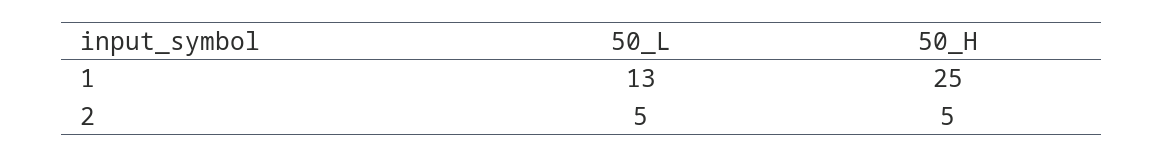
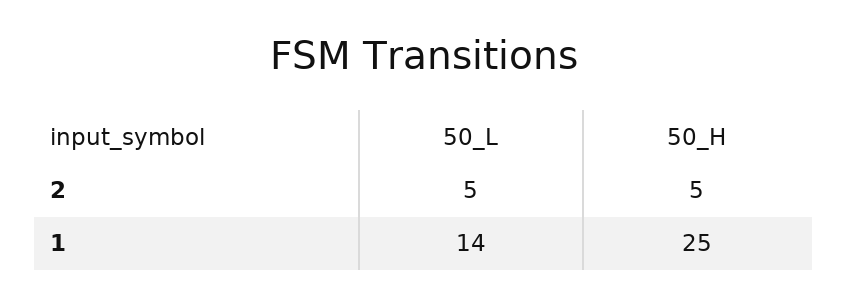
50_L, 1: 13 -> 14

